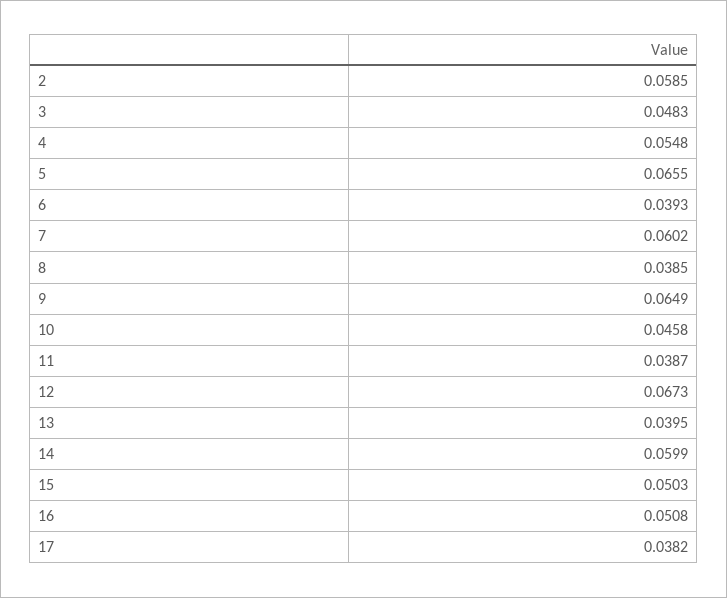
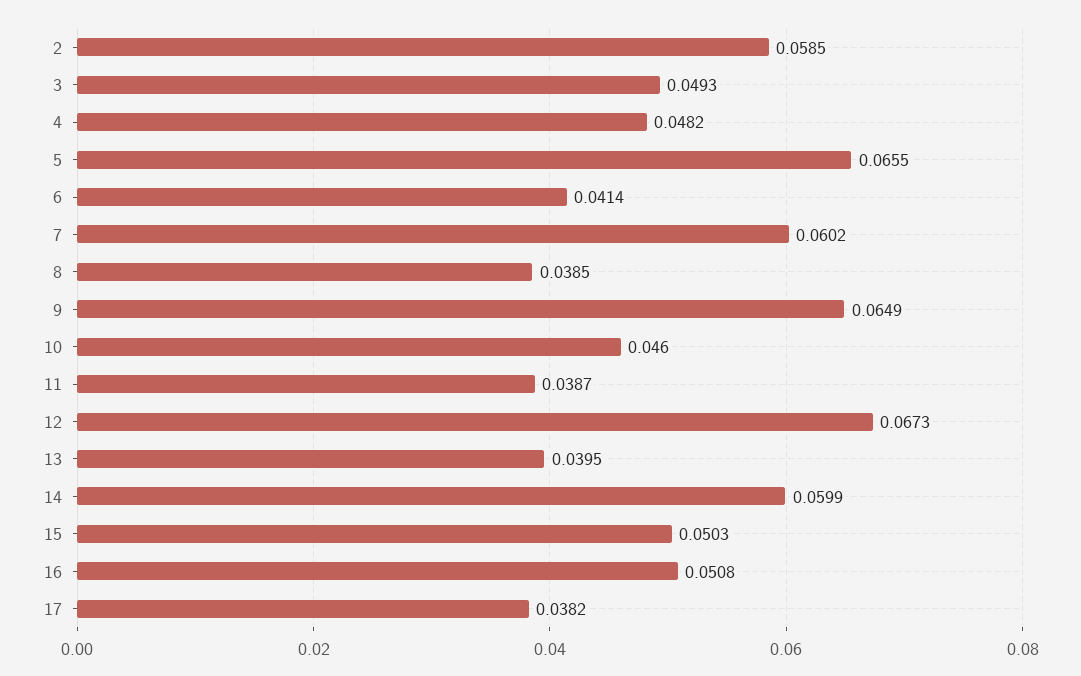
3: 0.0483 -> 0.0493
4: 0.0548 -> 0.0482
6: 0.0393 -> 0.0414
10: 0.0458 -> 0.046

